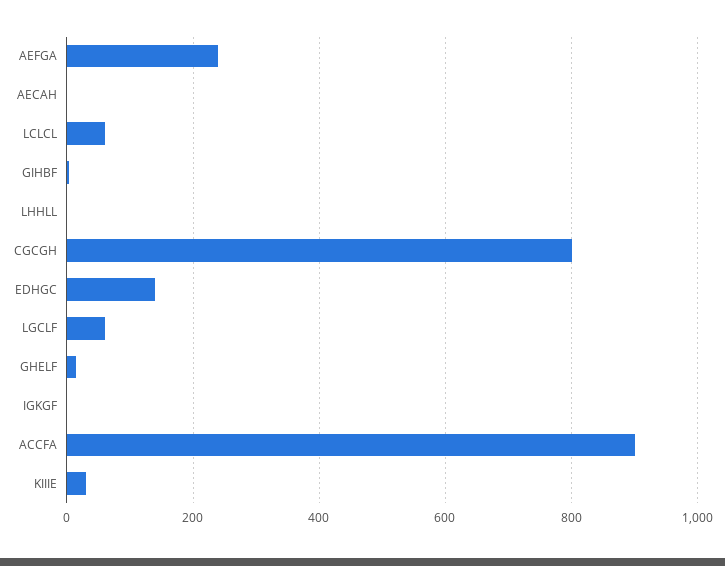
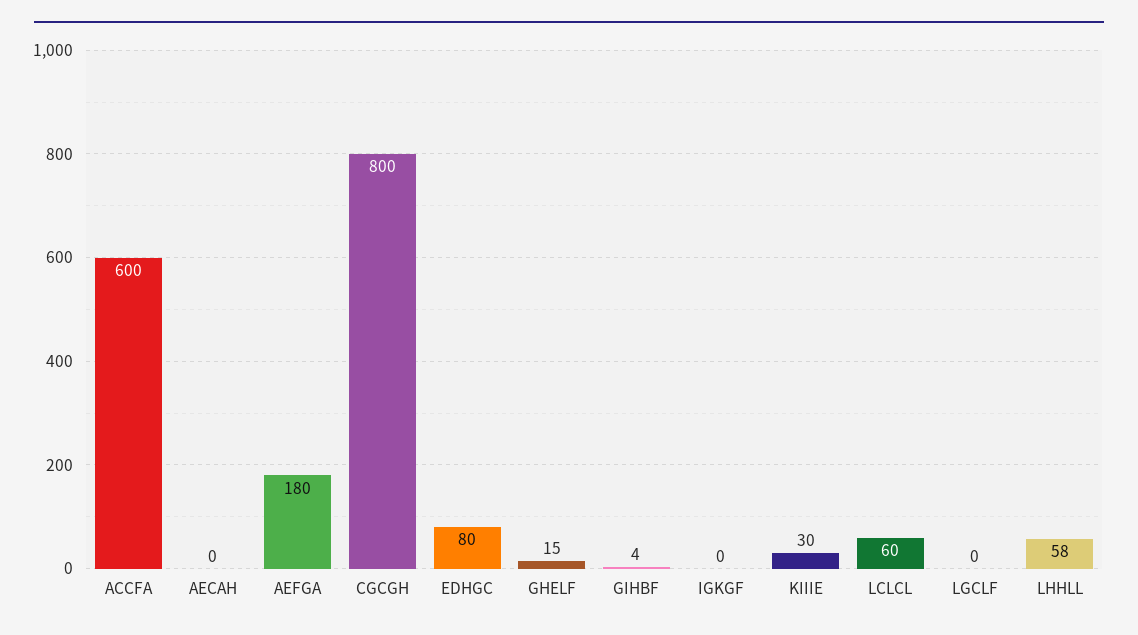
AEFGA: 240 -> 180
LHHLL: 0 -> 58
EDHGC: 140 -> 80
LGCLF: 60 -> 0
ACCFA: 900 -> 600

